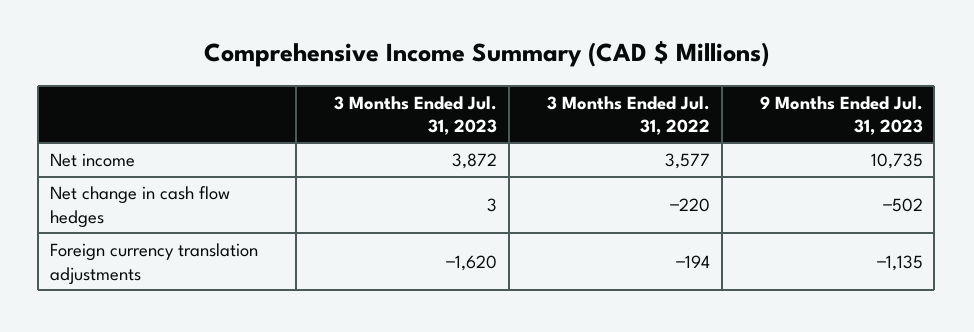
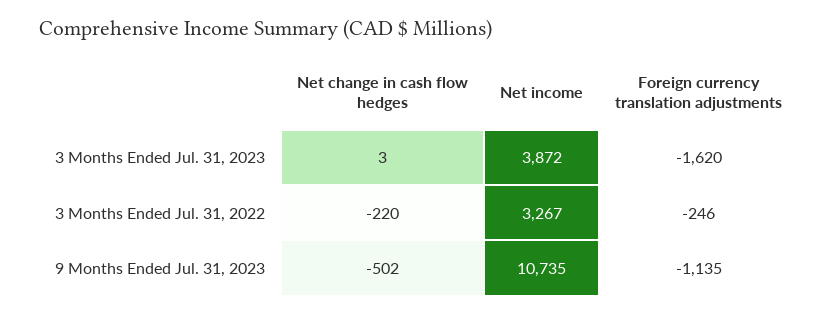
3 Months Ended Jul. 31, 2022, Net income: 3577 -> 3267
3 Months Ended Jul. 31, 2022, Foreign currency translation adjustments: -194 -> -246

